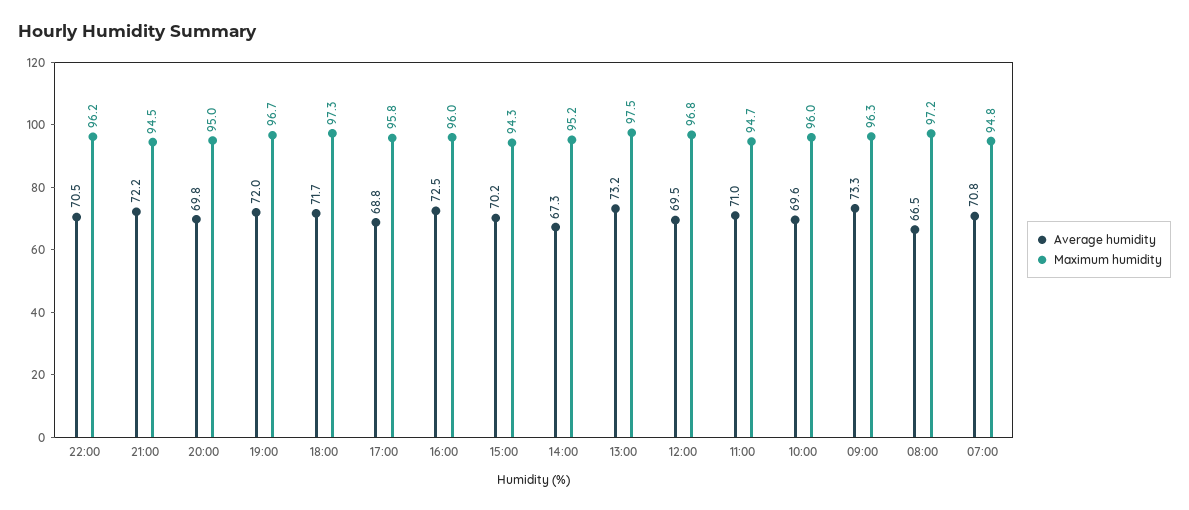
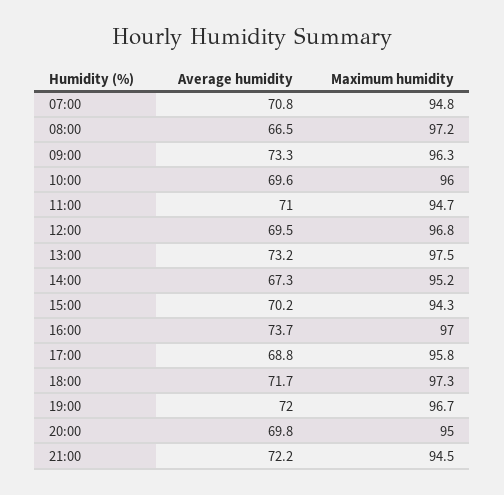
Average humidity, 22:00: 70.5 -> none
Maximum humidity, 22:00: 96.2 -> none
Average humidity, 16:00: 72.5 -> 73.7
Maximum humidity, 16:00: 96 -> 97

